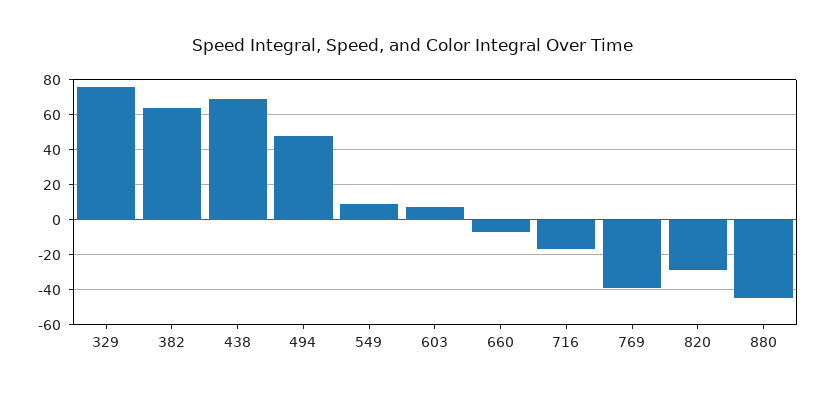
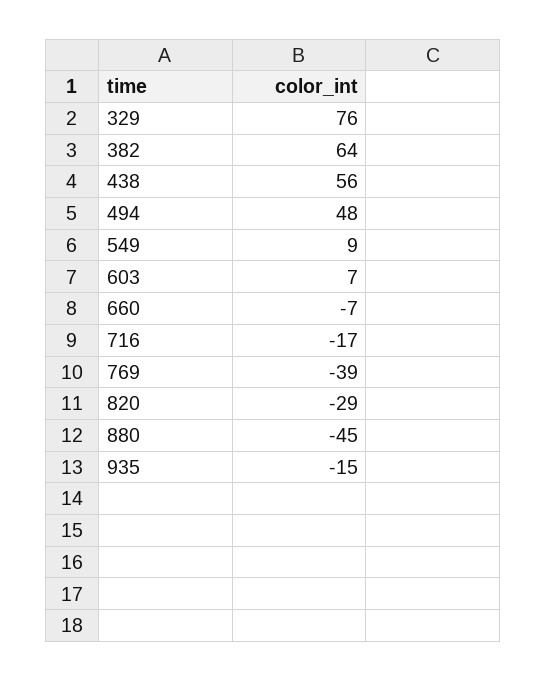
438: 70 -> 56
935: none -> -15

